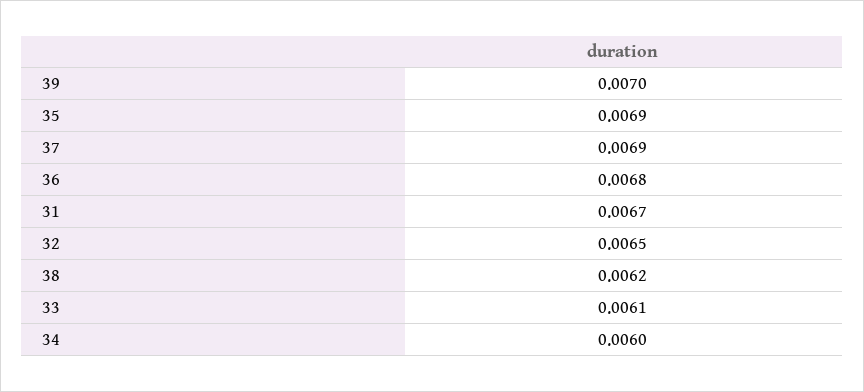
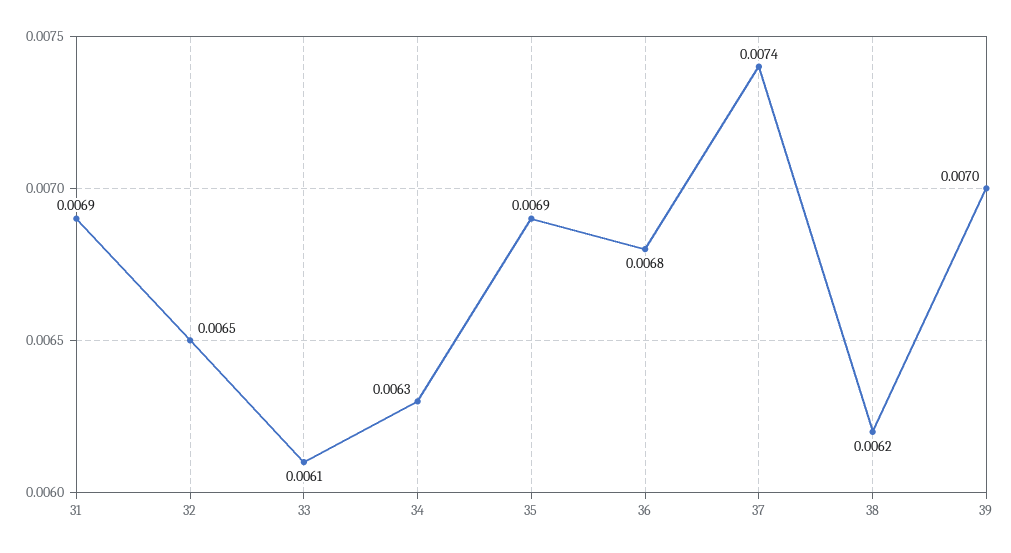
37: 0.0069 -> 0.0074
31: 0.0067 -> 0.0069
34: 0.006 -> 0.0063

